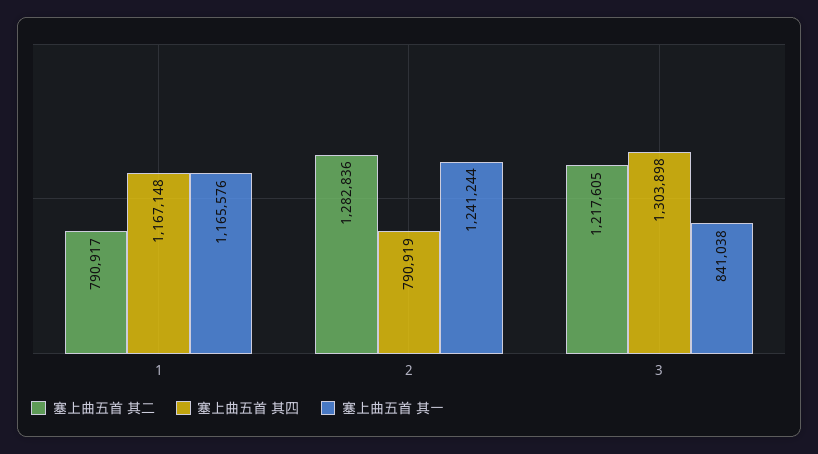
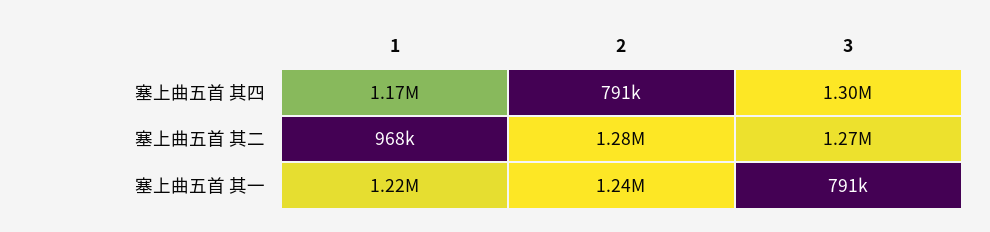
塞上曲五首 其二, 1: 790917 -> 968000
塞上曲五首 其一, 1: 1165576 -> 1220000
塞上曲五首 其二, 3: 1217605 -> 1270000
塞上曲五首 其一, 3: 841038 -> 791000

